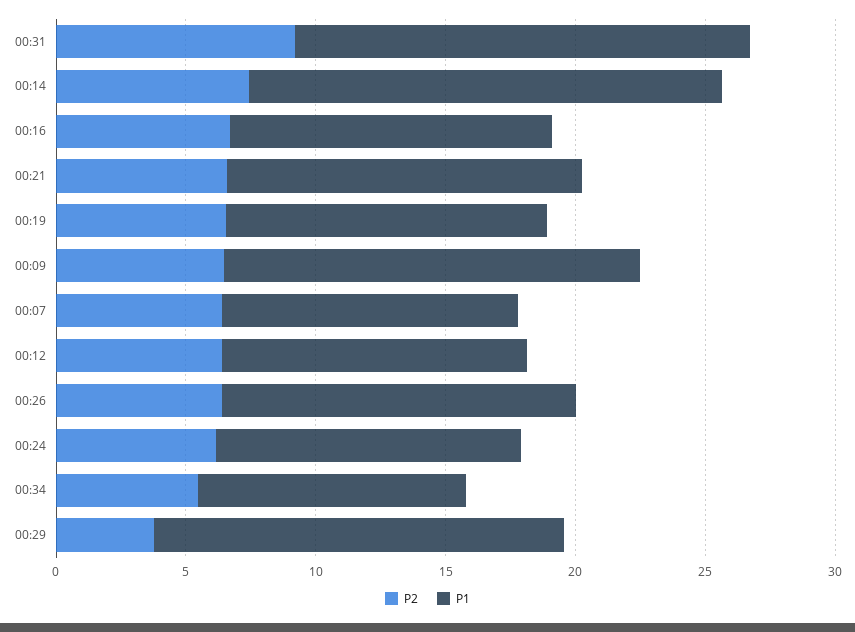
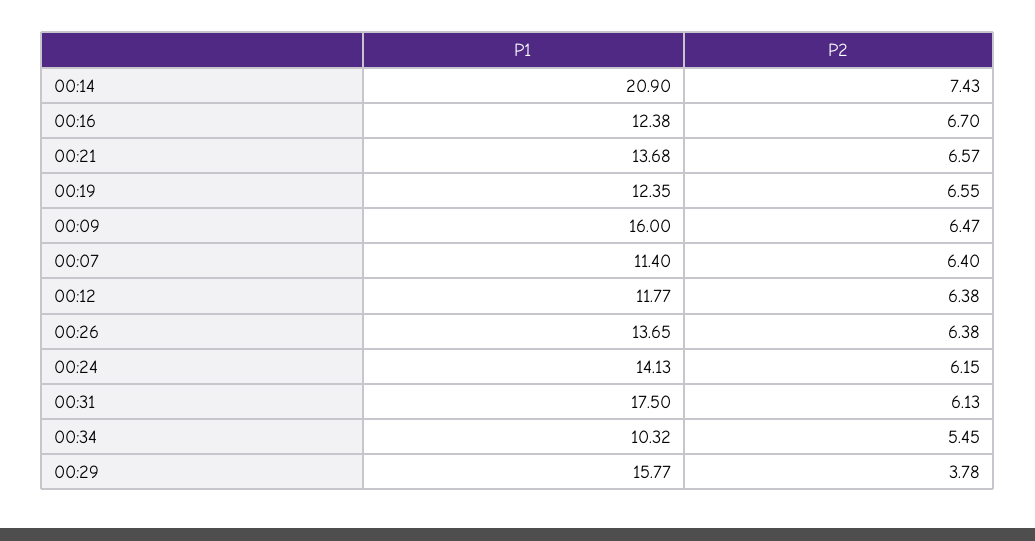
P2, 00:31: 9 -> 6.13
P1, 00:14: 18 -> 20.9
P1, 00:24: 12 -> 14.13

